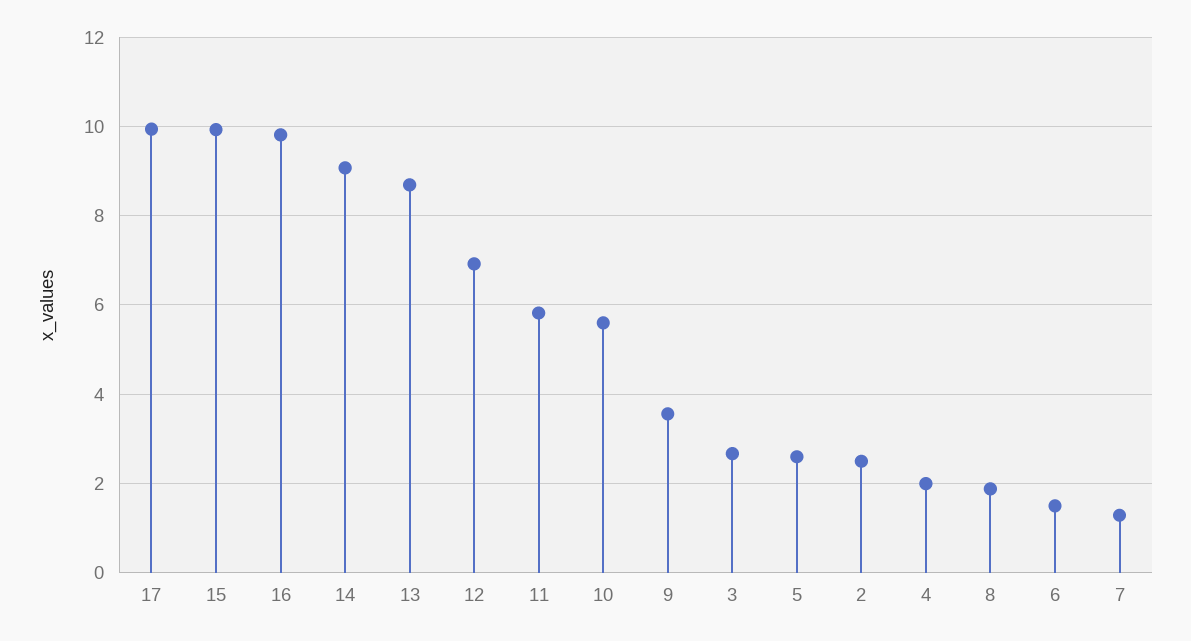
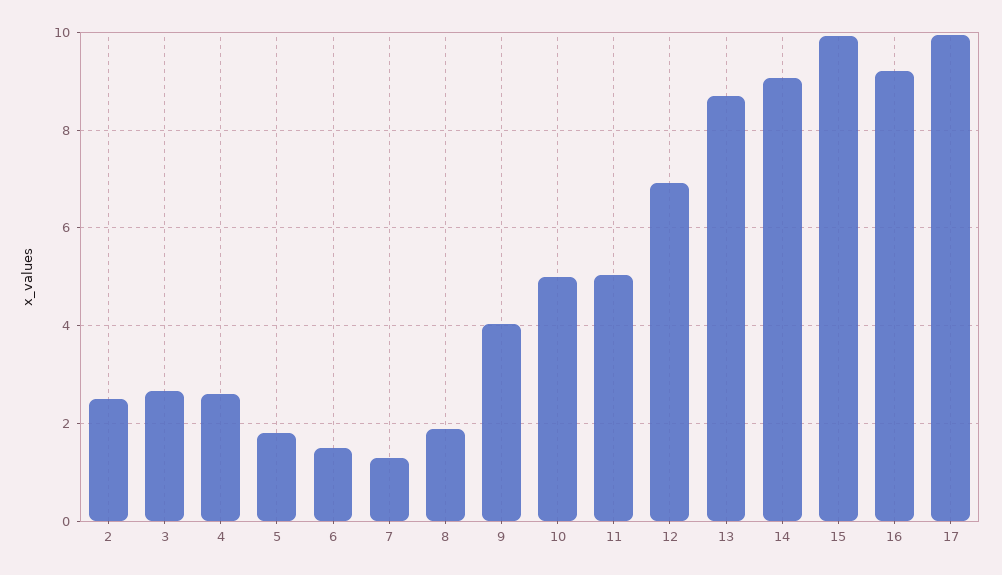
16: 9.8 -> 9.2
11: 5.8 -> 5
10: 5.6 -> 5
9: 3.6 -> 4
5: 2.6 -> 1.8
4: 2 -> 2.6

